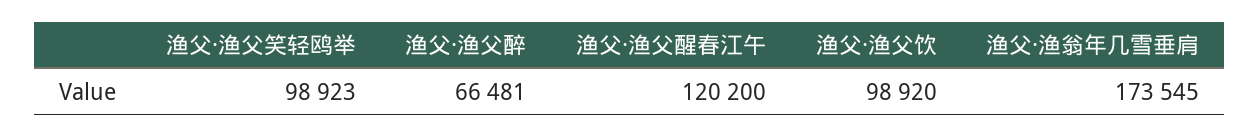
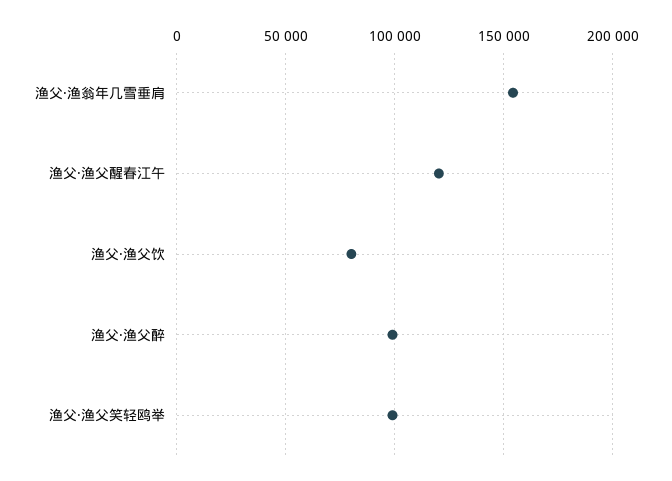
渔父·渔父醉: 66481 -> 100000
渔父·渔父饮: 98920 -> 80000
渔父·渔翁年几雪垂肩: 173545 -> 155000

